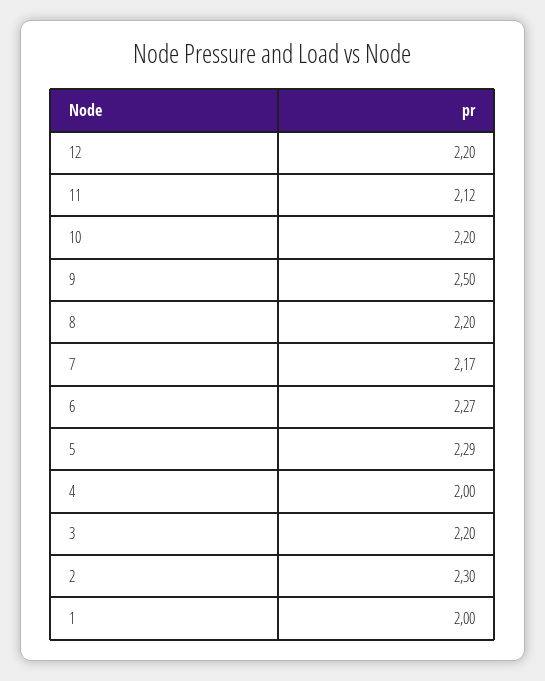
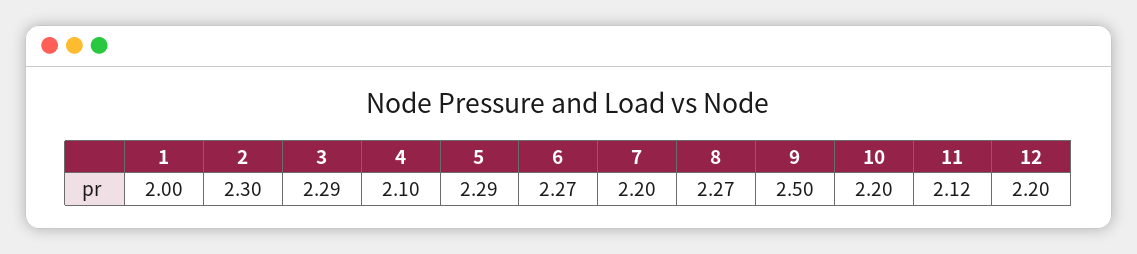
8: 2.2 -> 2.27
7: 2.17 -> 2.2
4: 2 -> 2.1
3: 2.2 -> 2.29

